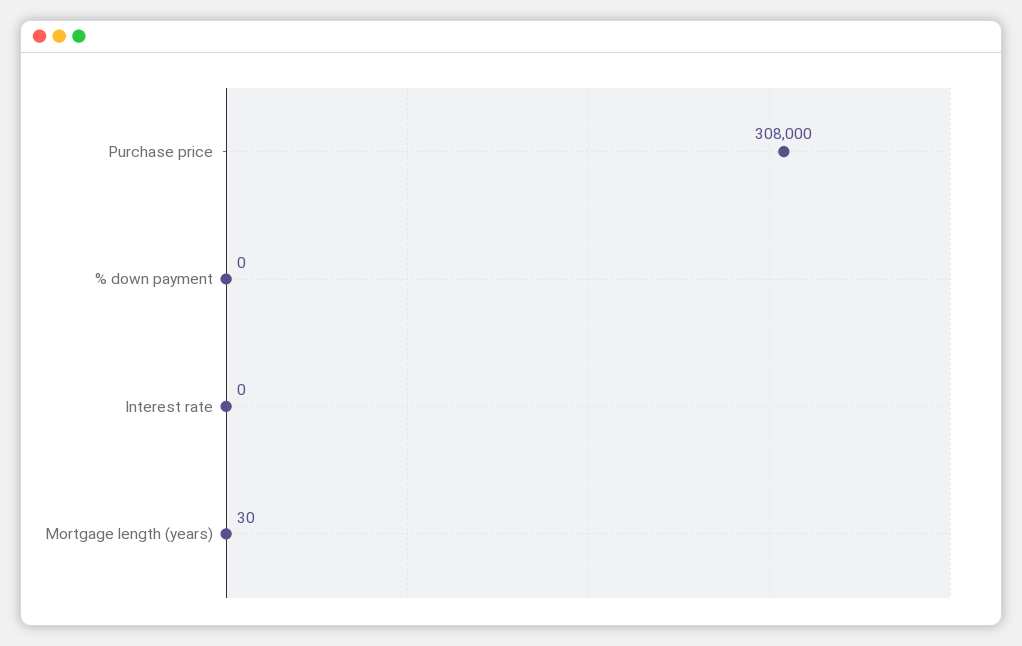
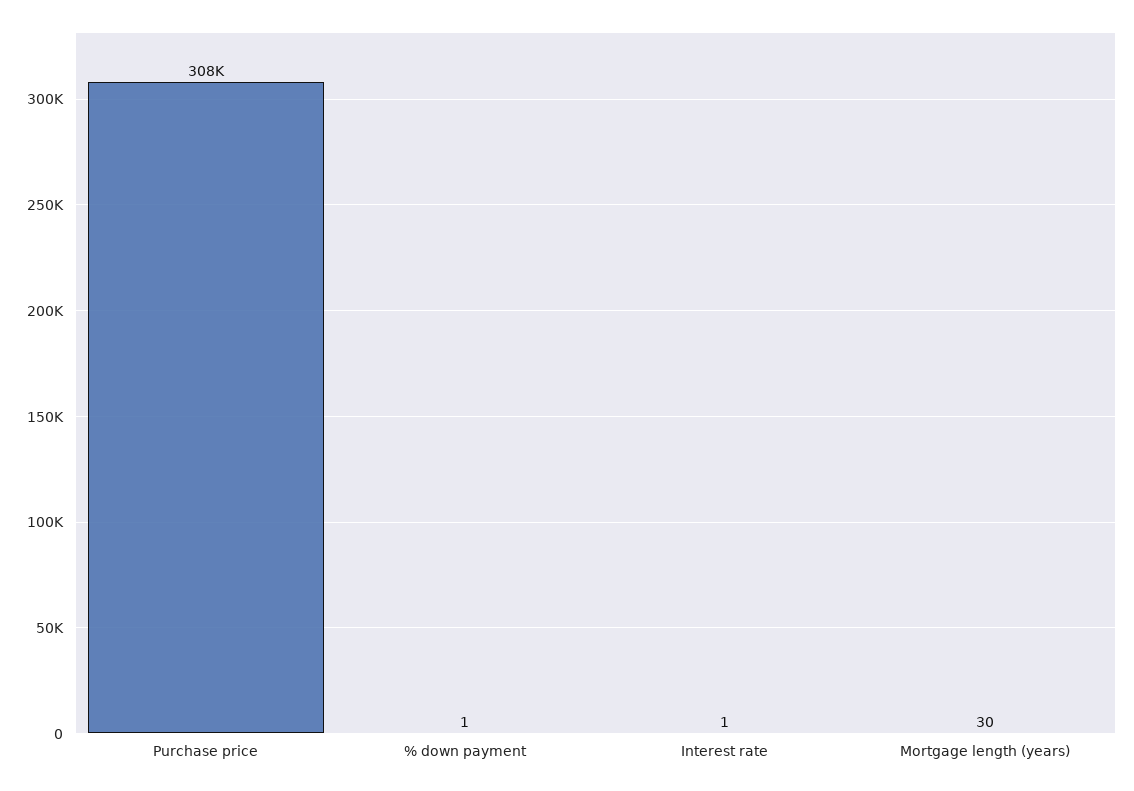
% down payment: 0 -> 1
Interest rate: 0 -> 1

